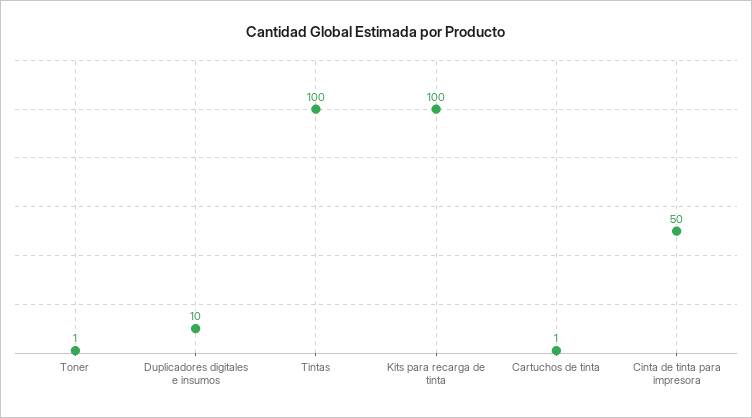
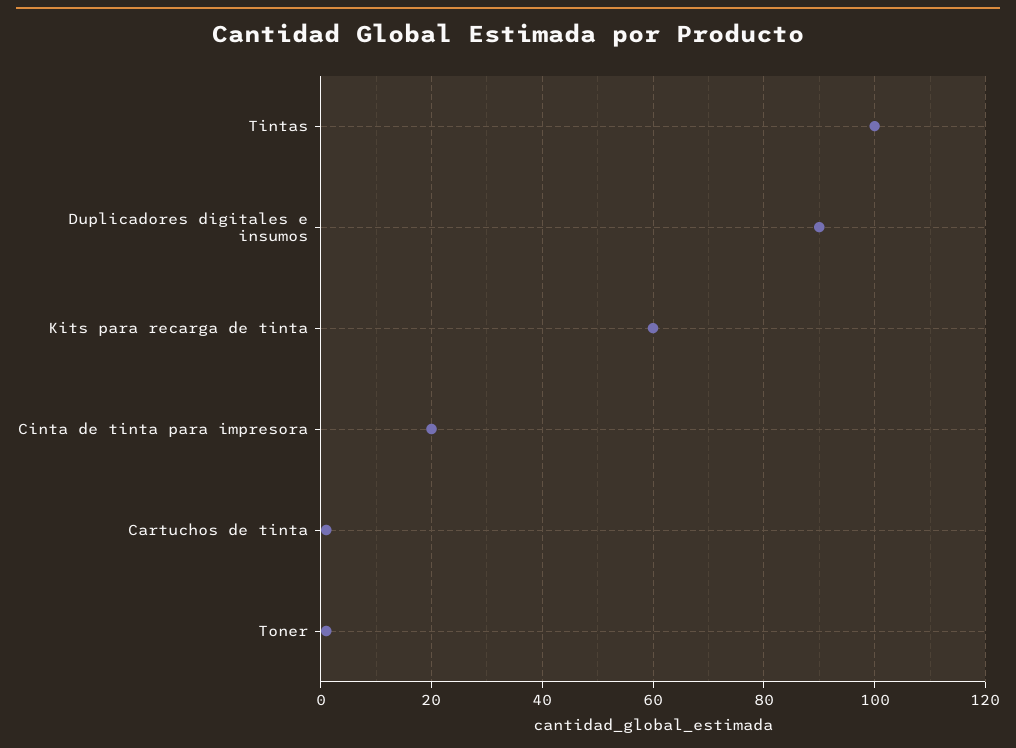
Duplicadores digitales e insumos: 10 -> 90
Kits para recarga de tinta: 100 -> 60
Cinta de tinta para impresora: 50 -> 20

